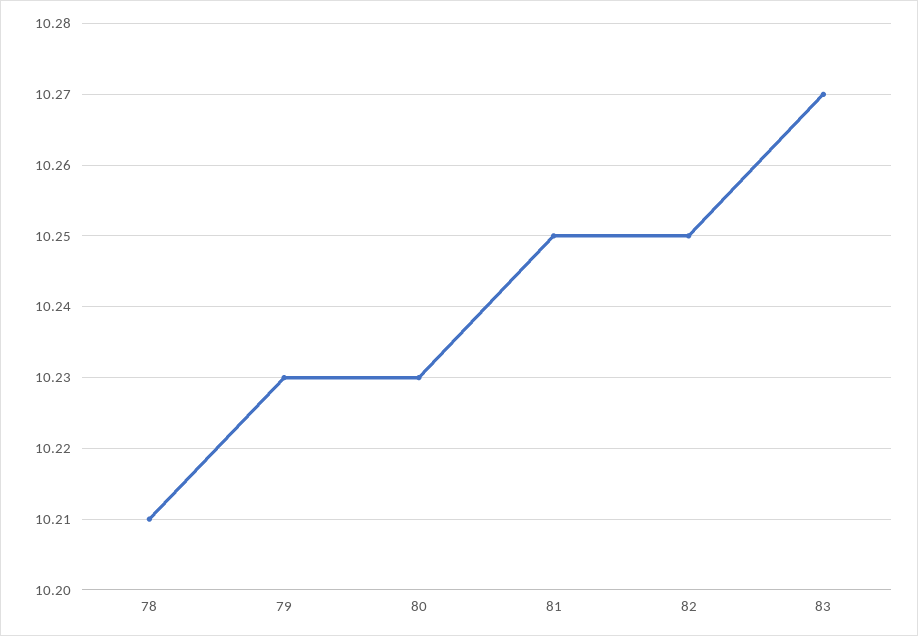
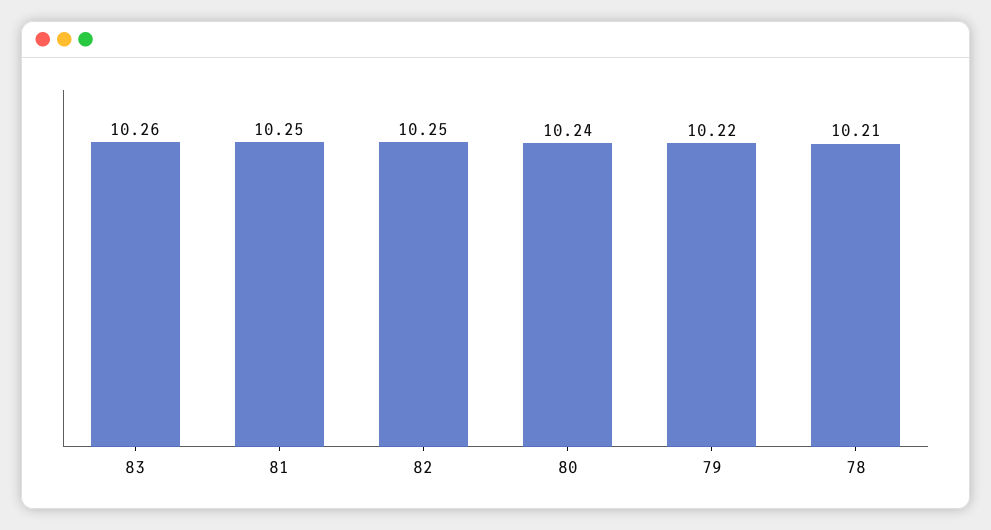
79: 10.23 -> 10.22
80: 10.23 -> 10.24
83: 10.27 -> 10.26

